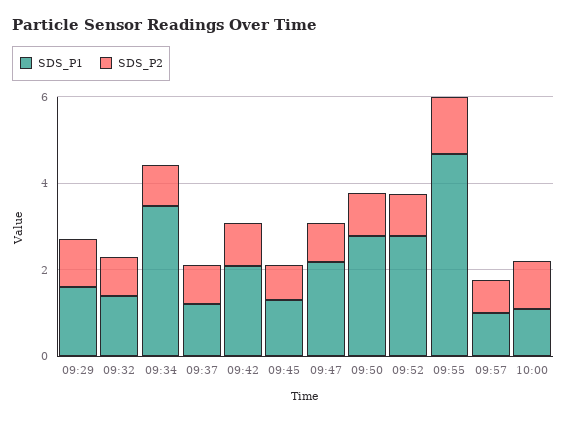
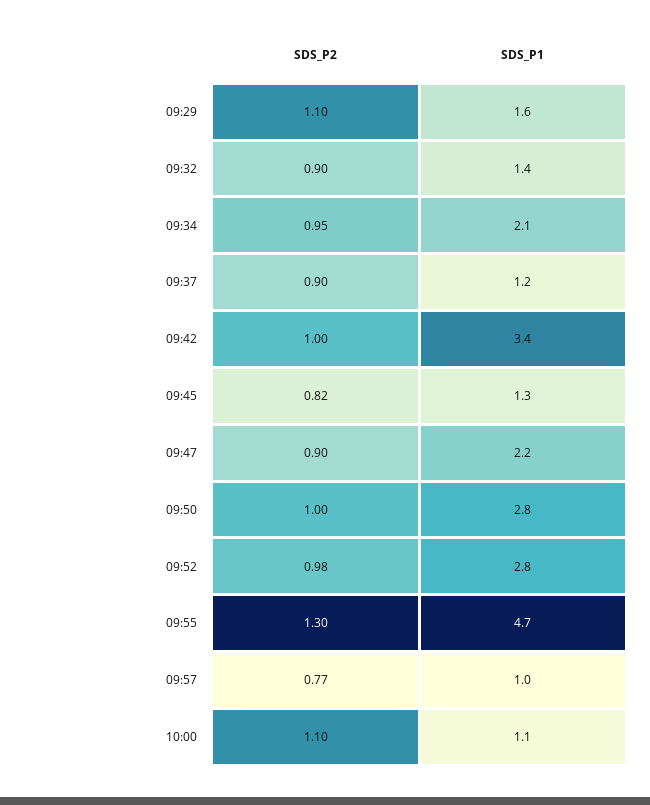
SDS_P1, 09:34: 3.5 -> 2.1
SDS_P1, 09:42: 2 -> 3.4

